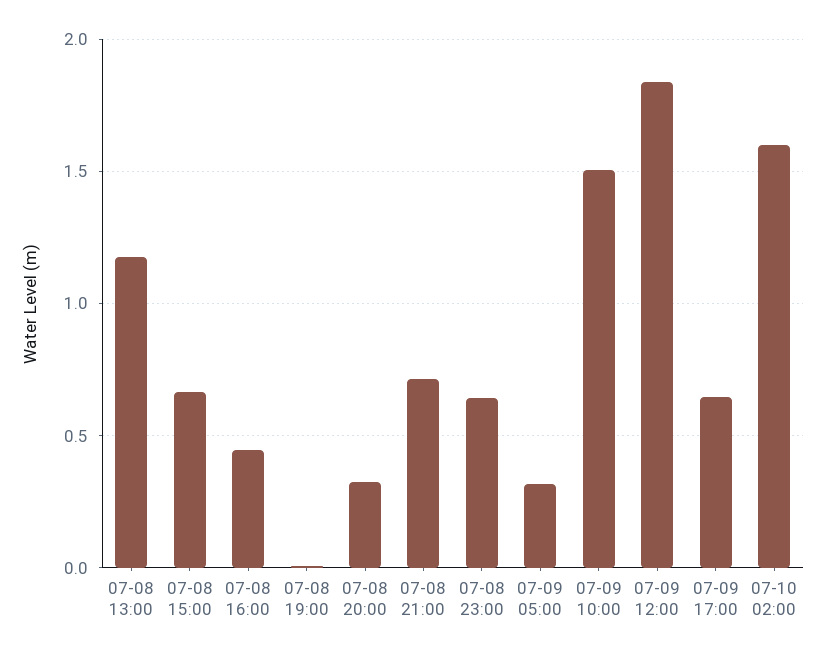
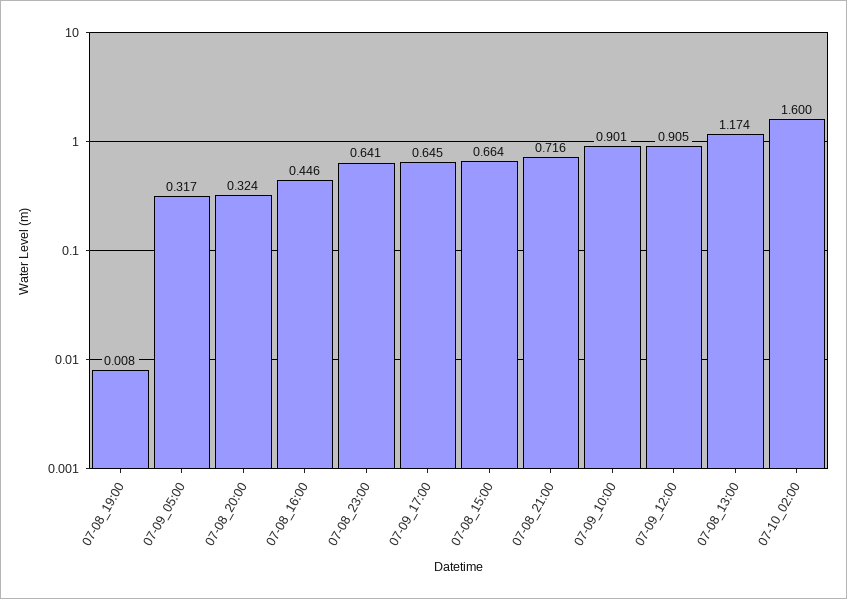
07-09 10:00: 1.5 -> 0.901
07-09 12:00: 1.85 -> 0.905

